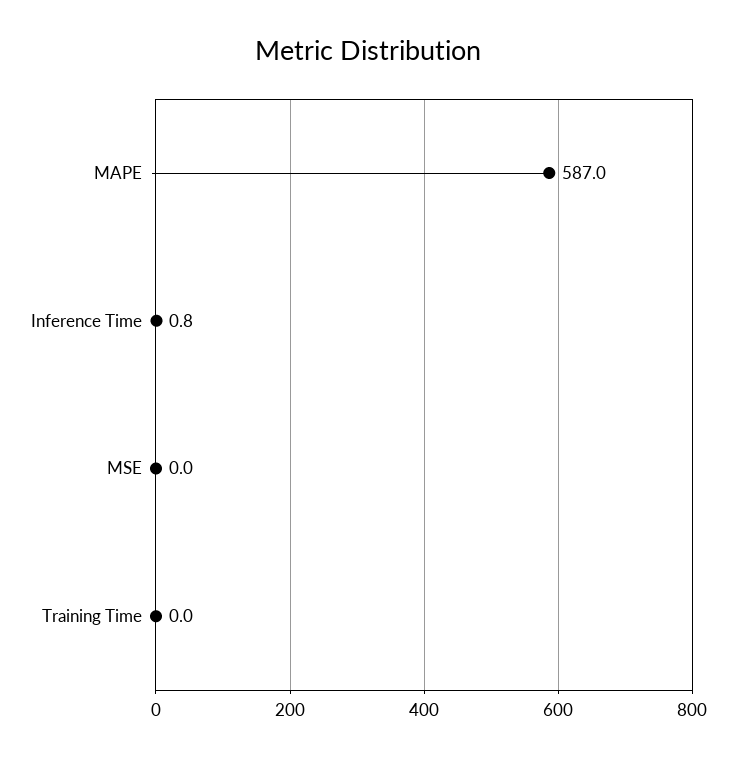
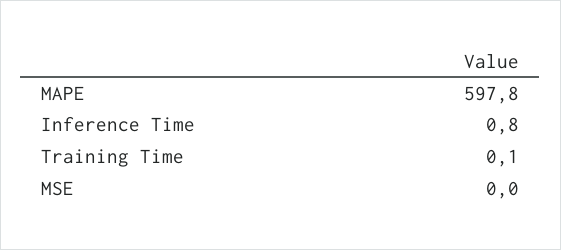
MAPE: 587 -> 597.8
Training Time: 0 -> 0.1

